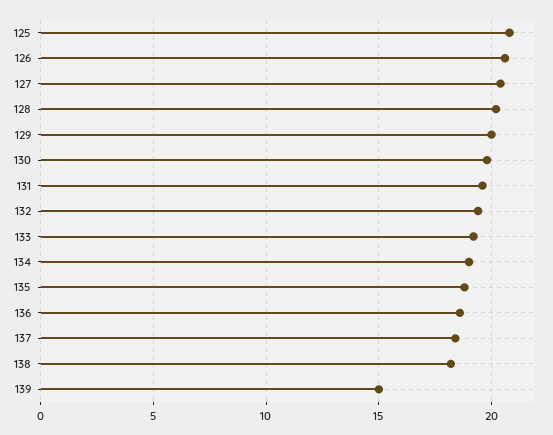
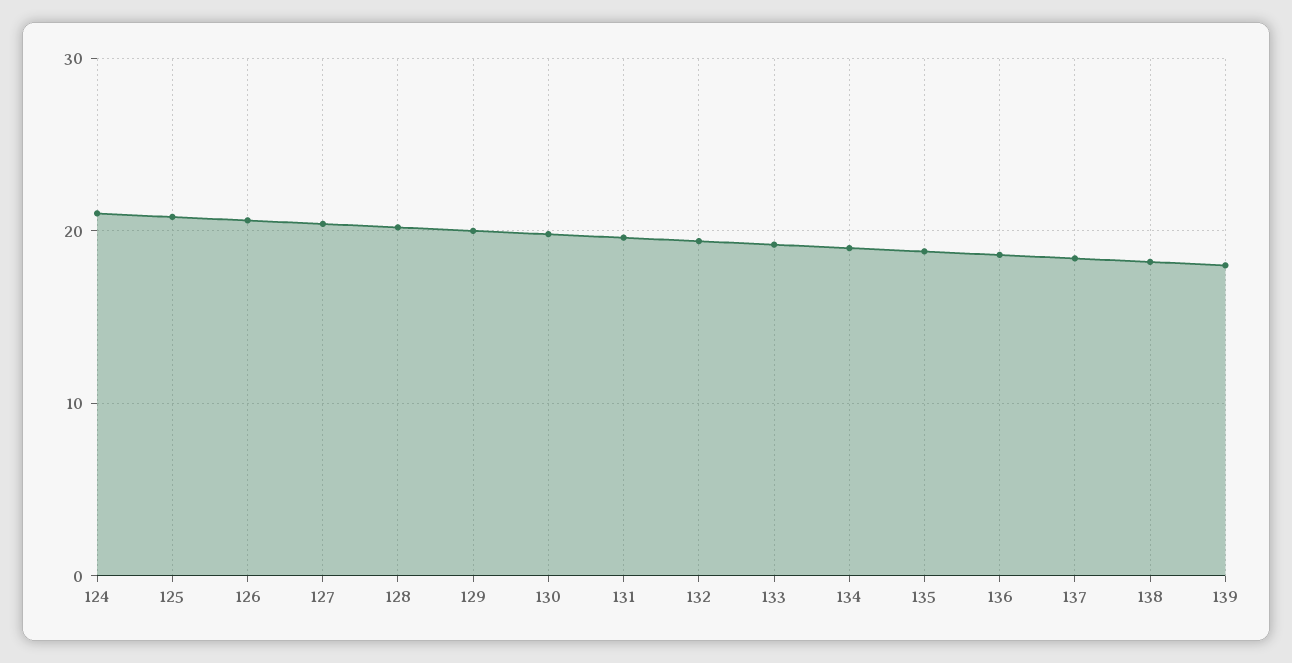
139: 15 -> 18
124: none -> 21

